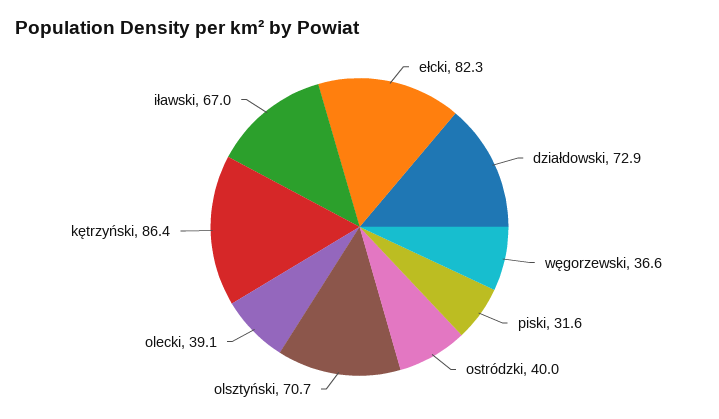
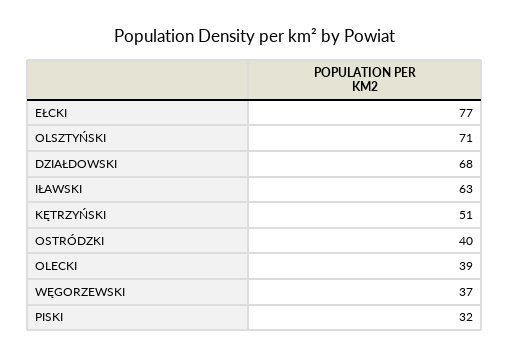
ełcki: 82.3 -> 77
działdowski: 72.9 -> 68
kętrzyński: 86.4 -> 51
iławski: 67 -> 63

